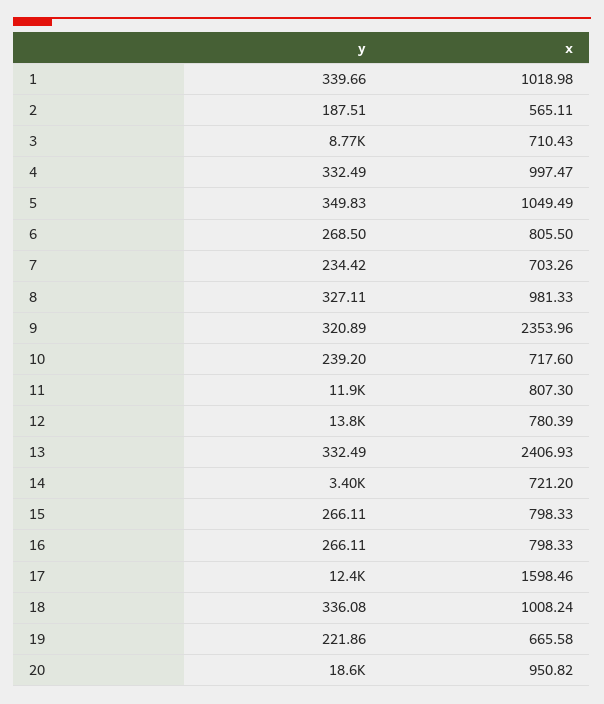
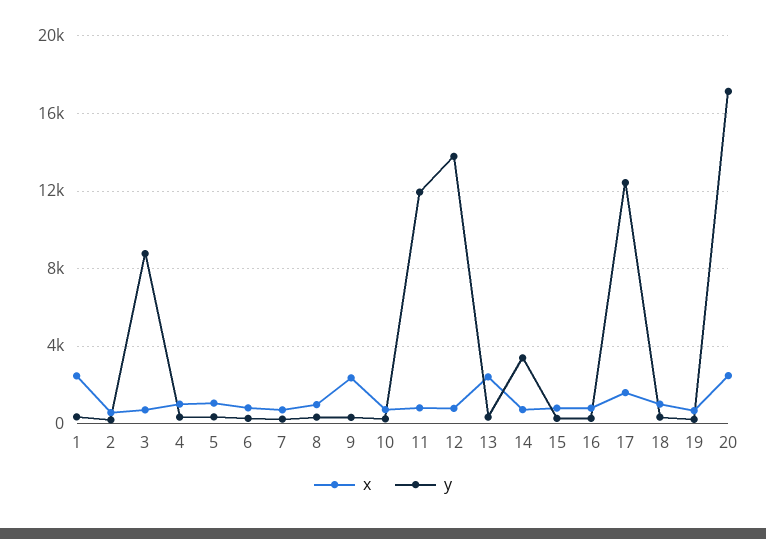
x, 1: 1018.98 -> 2500
y, 20: 18600 -> 17000
x, 20: 950.82 -> 2500

